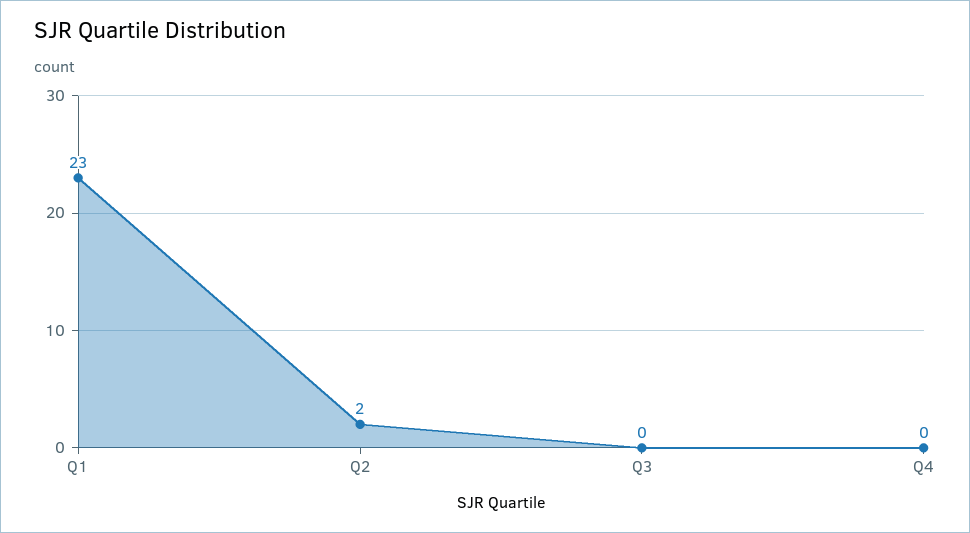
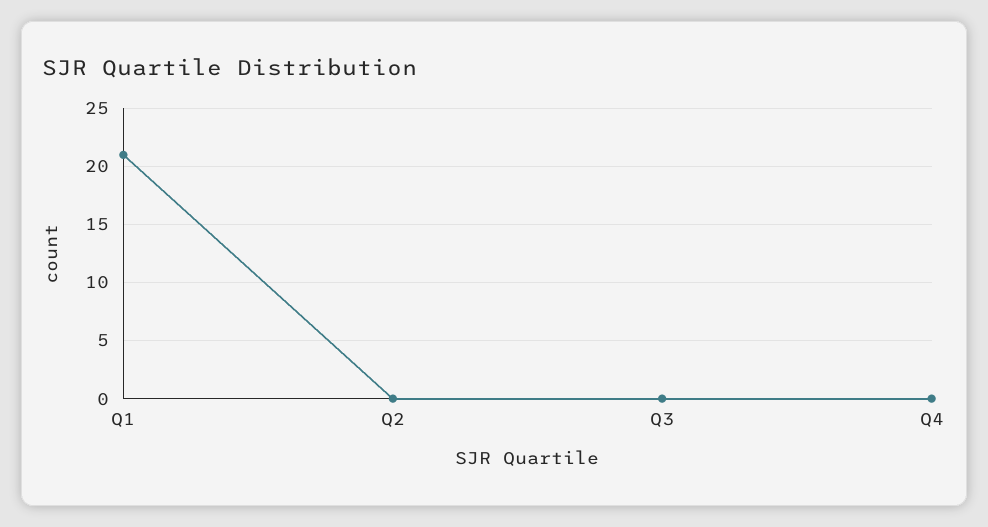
Q1: 23 -> 21
Q2: 2 -> 0

